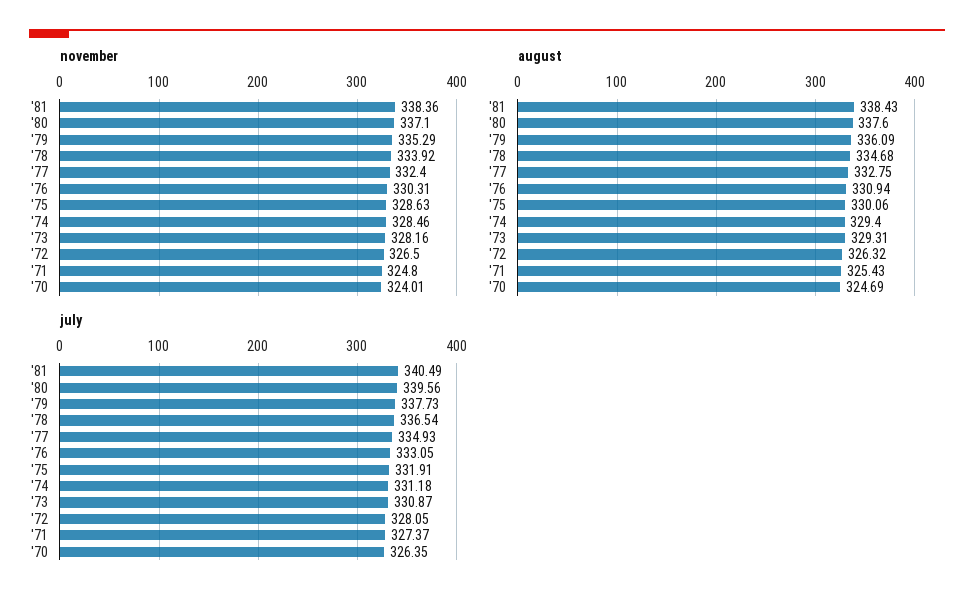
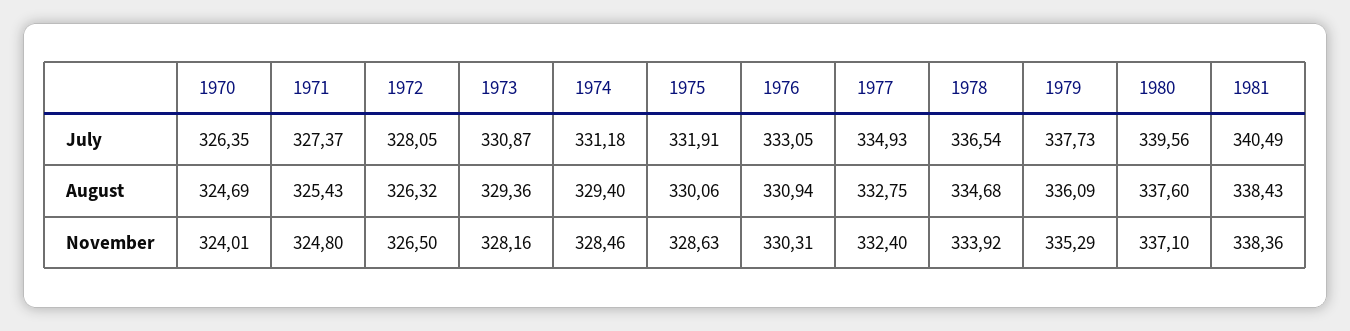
august, '73: 329.31 -> 329.36

